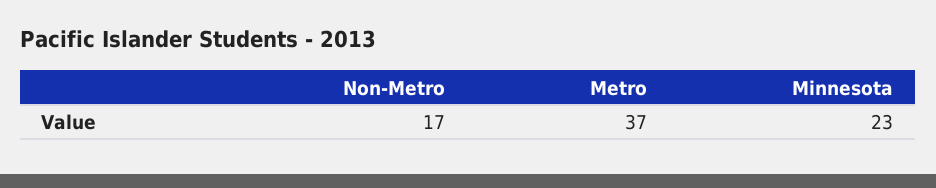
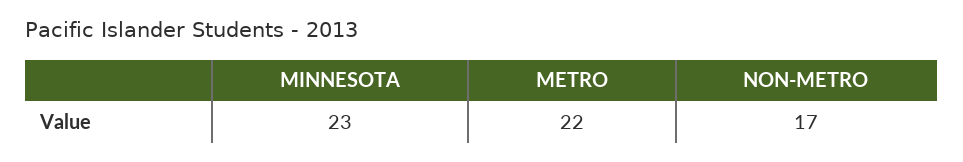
Metro: 37 -> 22

